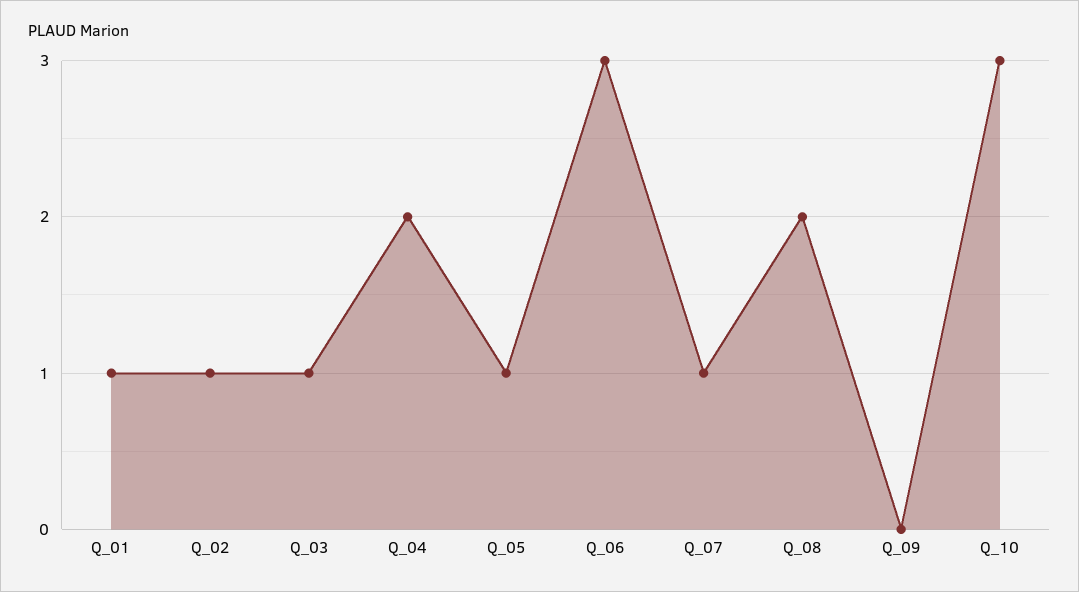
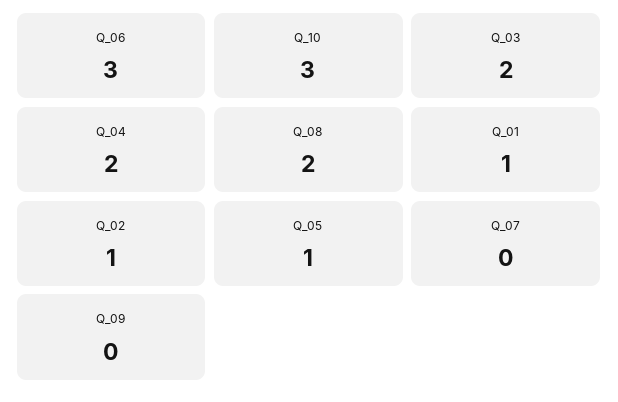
Q_03: 1 -> 2
Q_07: 1 -> 0

